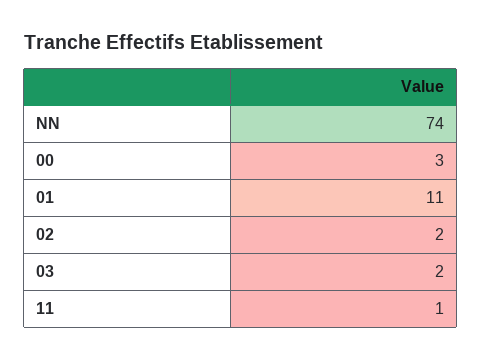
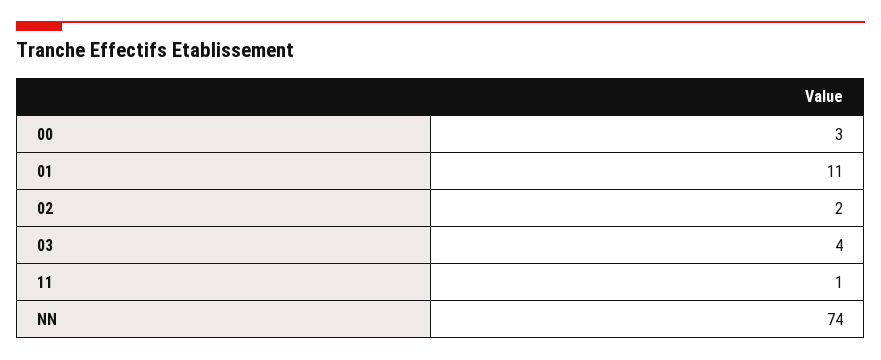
03: 2 -> 4

